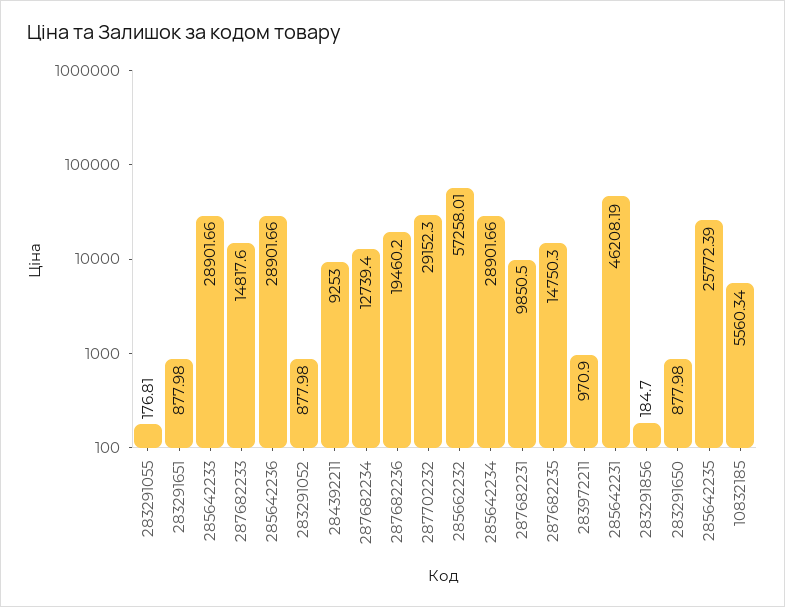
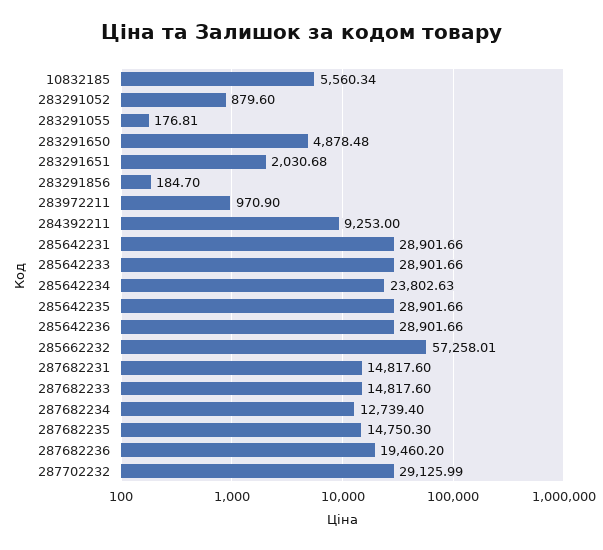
283291651: 877.98 -> 2030.68
283291052: 877.98 -> 879.6
287702232: 29152.3 -> 29125.99
285642234: 28901.66 -> 23802.63
287682231: 9850.5 -> 14817.6
285642231: 46208.19 -> 28901.66
283291650: 877.98 -> 4878.48
285642235: 25772.39 -> 28901.66

